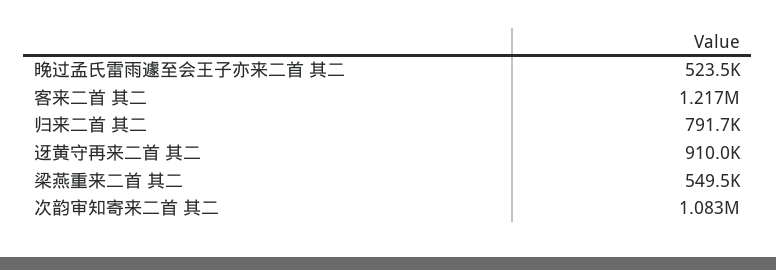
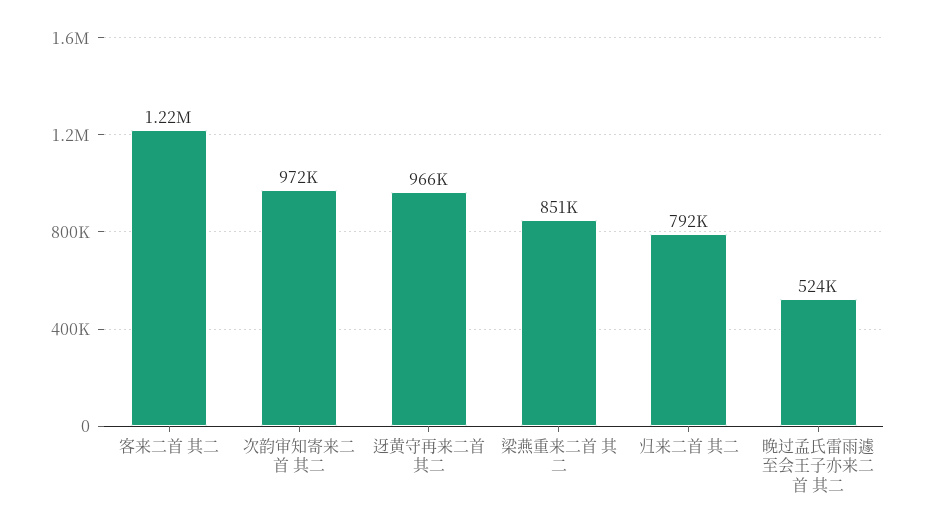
迓黄守再来二首 其二: 910000 -> 966000
梁燕重来二首 其二: 549500 -> 851000
次韵审知寄来二首 其二: 1083000 -> 972000

